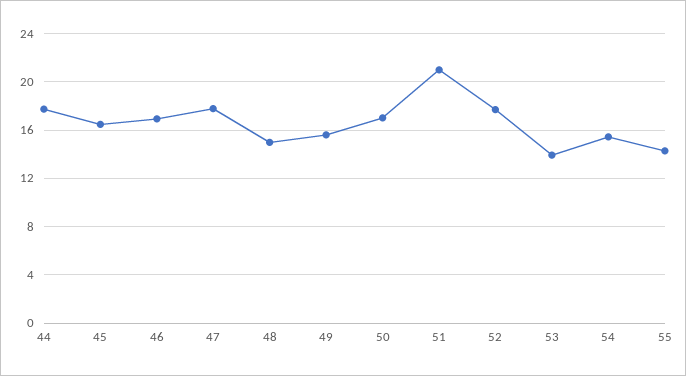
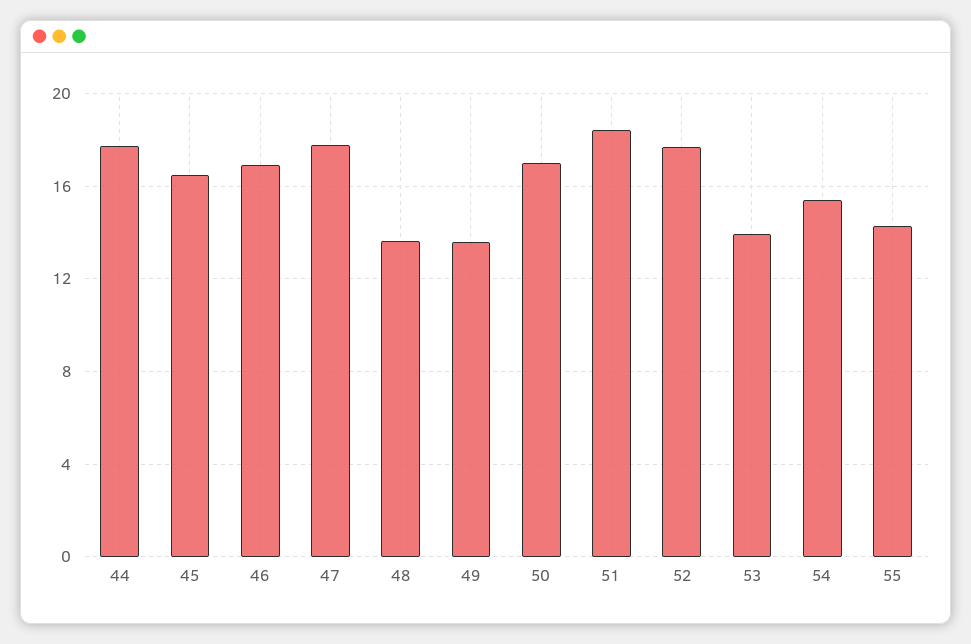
48: 15 -> 13.5
49: 15.5 -> 13.5
51: 21 -> 18.5

